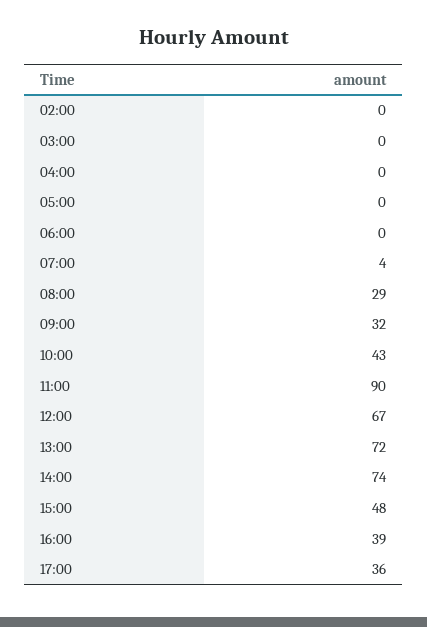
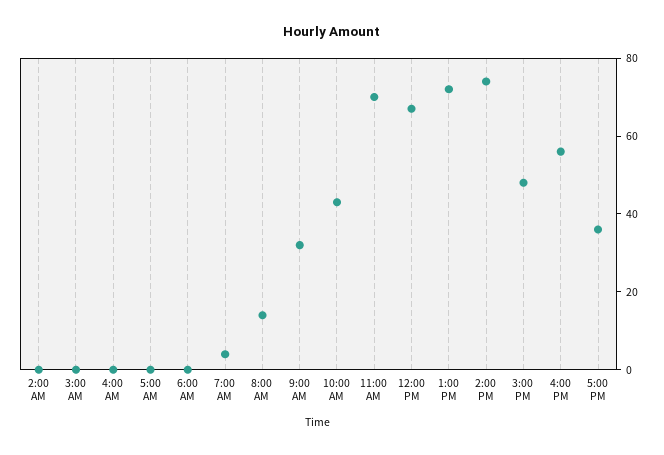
08:00: 29 -> 15
11:00: 90 -> 70
16:00: 39 -> 55

